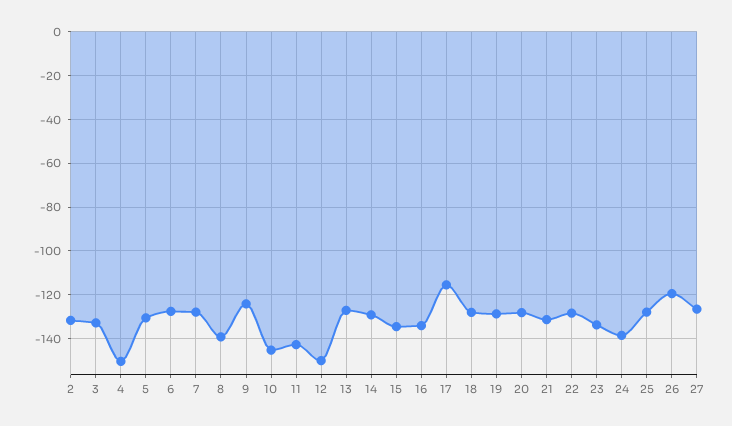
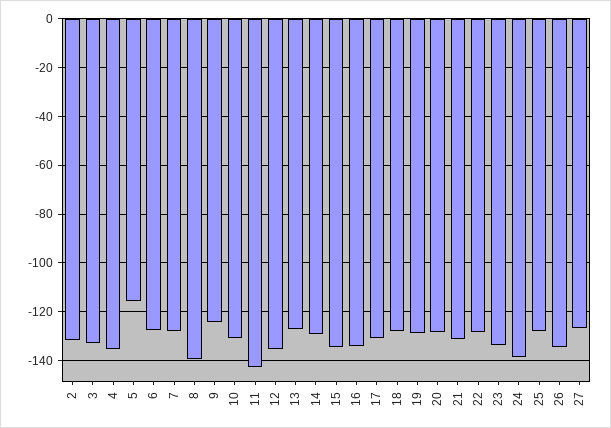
4: -150 -> -135
5: -130 -> -115
10: -145 -> -130
12: -150 -> -135
17: -115 -> -130
26: -120 -> -135

